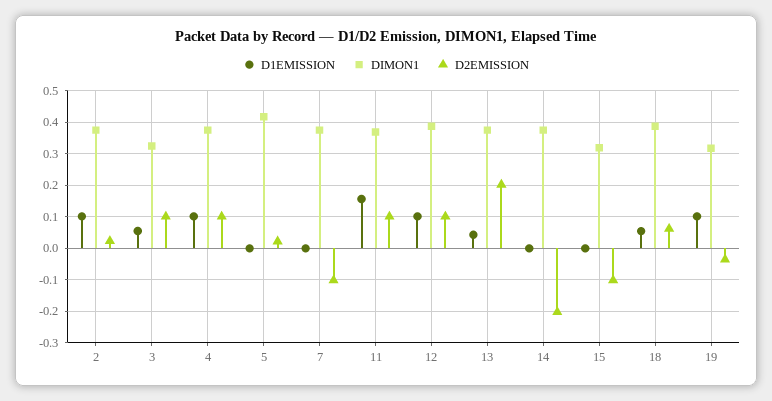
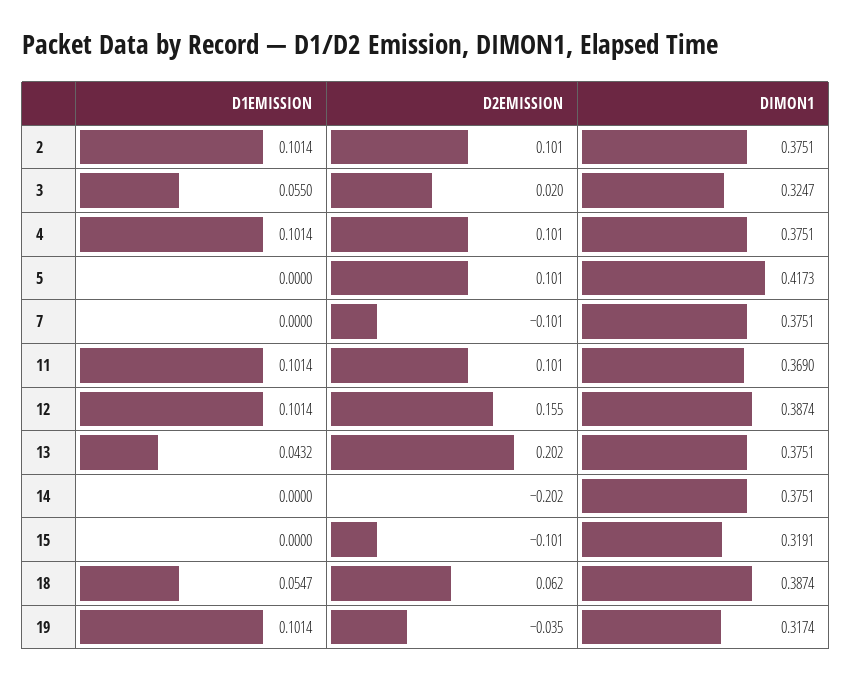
D2EMISSION, 2: 0.02 -> 0.101
D2EMISSION, 3: 0.1 -> 0.02
D2EMISSION, 5: 0.02 -> 0.101
D1EMISSION, 11: 0.16 -> 0.1014
D2EMISSION, 12: 0.1 -> 0.155

